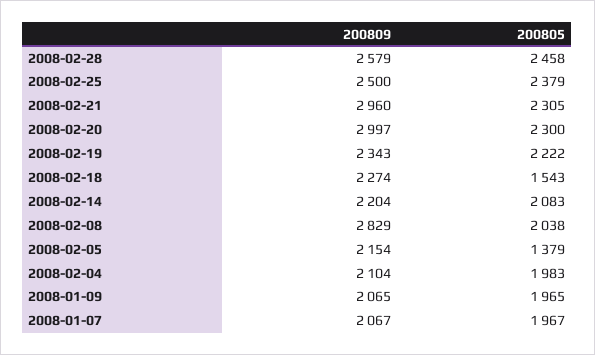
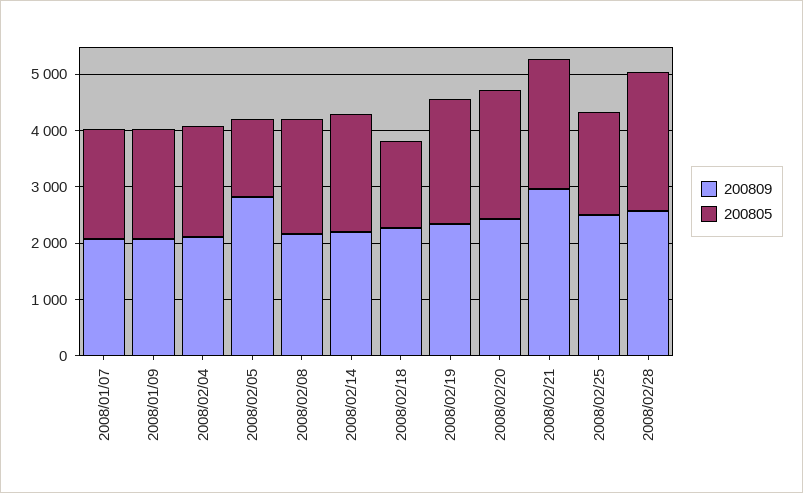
200805, 2008-02-25: 2379 -> 1800
200809, 2008-02-20: 2997 -> 2400
200809, 2008-02-08: 2829 -> 2200
200809, 2008-02-05: 2154 -> 2800

